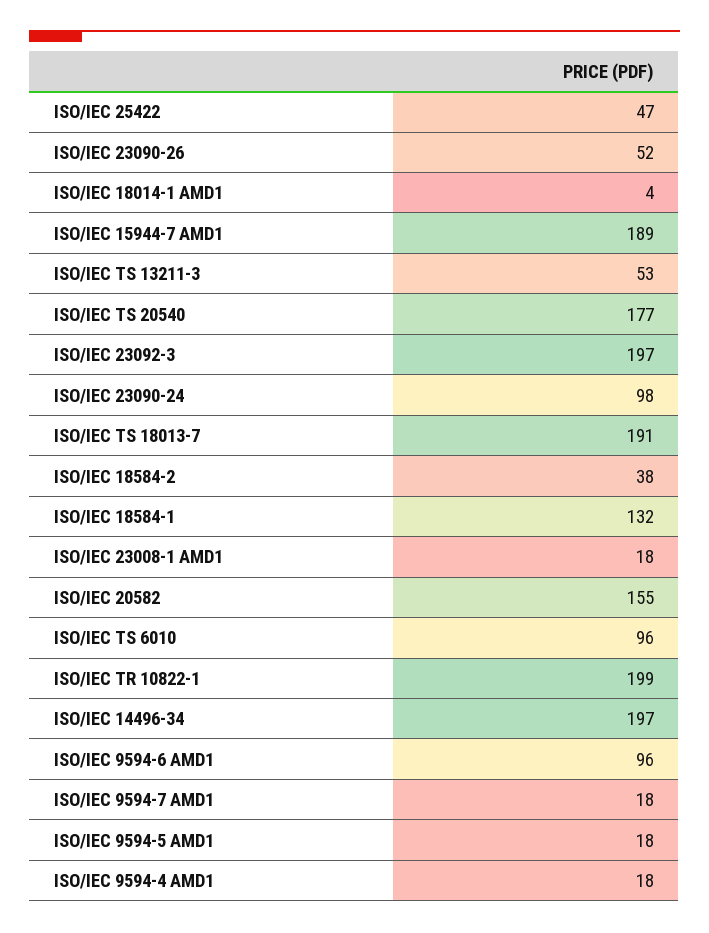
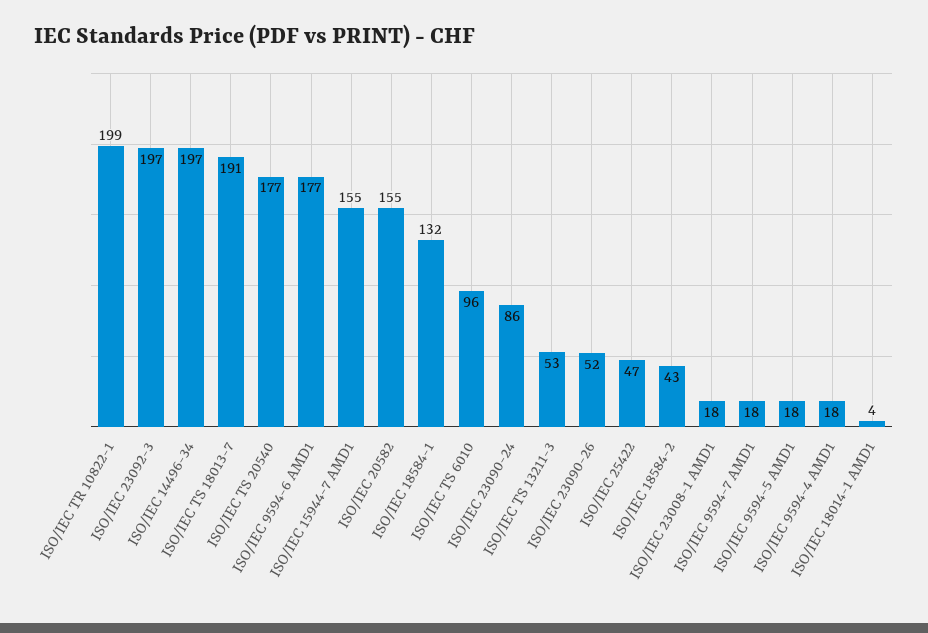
ISO/IEC 15944-7 AMD1: 189 -> 155
ISO/IEC 23090-24: 98 -> 86
ISO/IEC 18584-2: 38 -> 43
ISO/IEC 9594-6 AMD1: 96 -> 177

